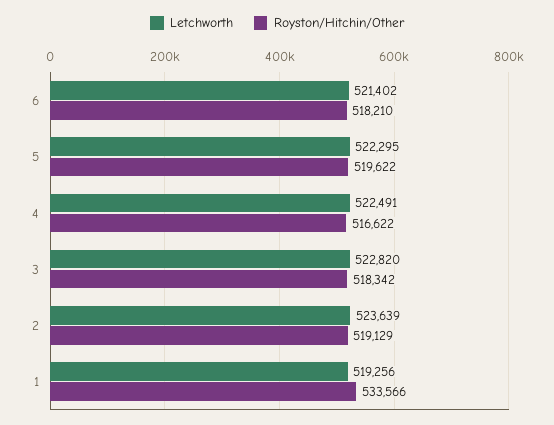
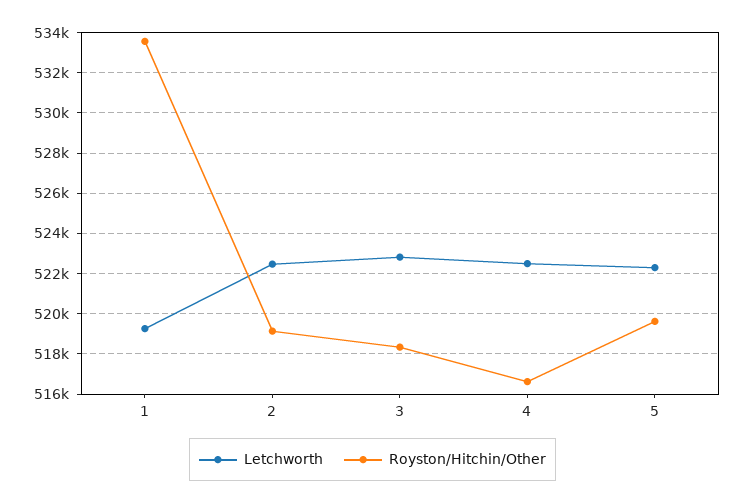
Letchworth, 6: 521402 -> none
Royston/Hitchin/Other, 6: 518210 -> none
Letchworth, 2: 523639 -> 522500

